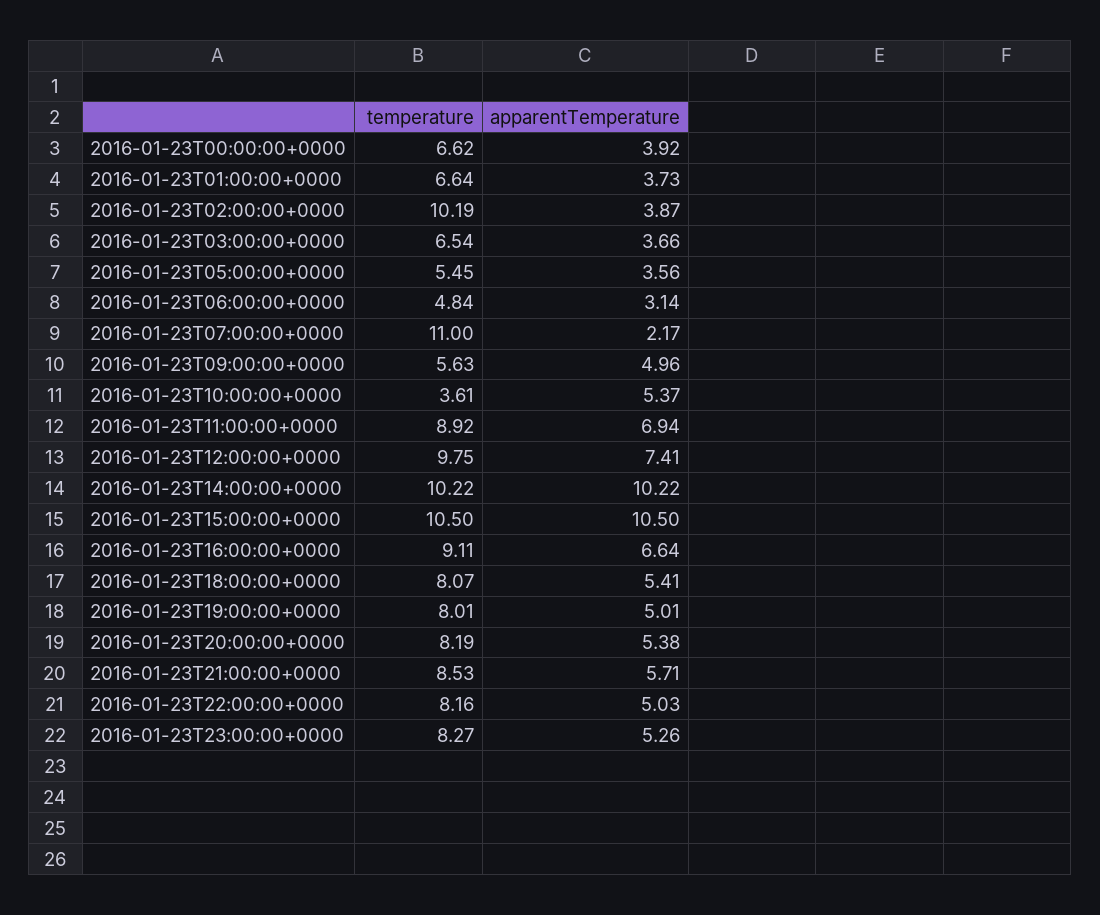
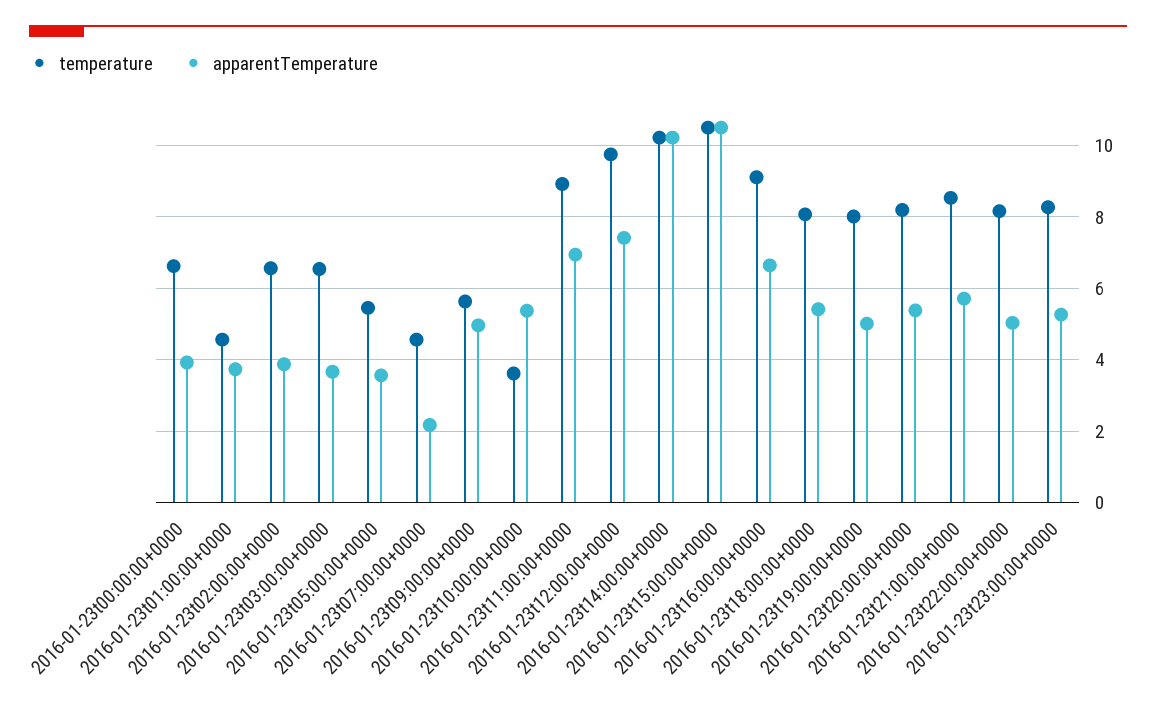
temperature, 2016-01-23T01:00:00+0000: 6.64 -> 4.6
temperature, 2016-01-23T02:00:00+0000: 10.19 -> 6.6
temperature, 2016-01-23T06:00:00+0000: 4.84 -> none
apparentTemperature, 2016-01-23T06:00:00+0000: 3.14 -> none
temperature, 2016-01-23T07:00:00+0000: 11 -> 4.6

